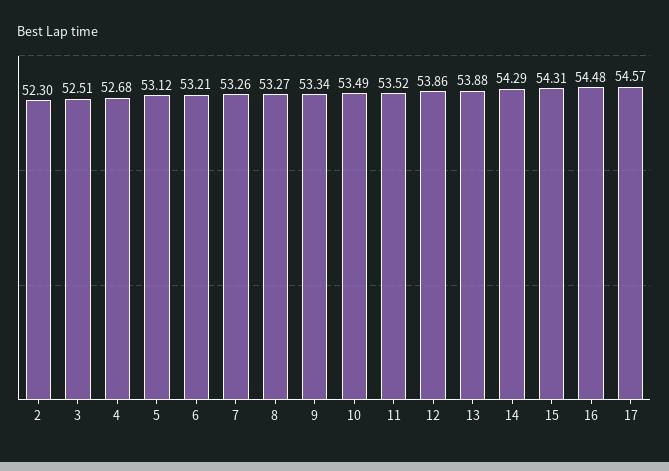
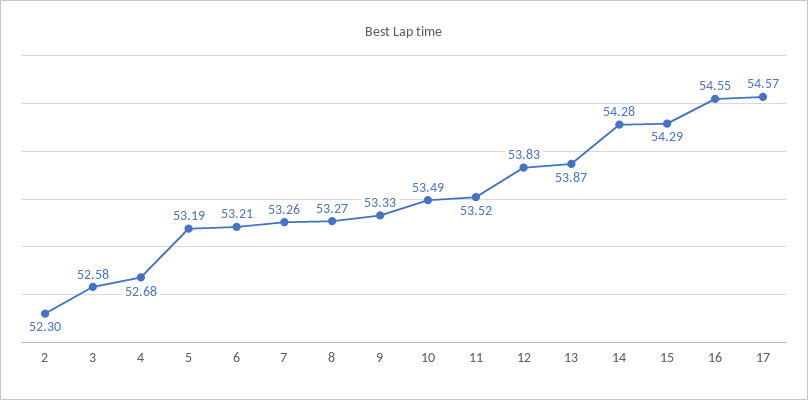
3: 52.51 -> 52.58
5: 53.12 -> 53.19
9: 53.34 -> 53.33
12: 53.86 -> 53.83
13: 53.88 -> 53.87
14: 54.29 -> 54.28
15: 54.31 -> 54.29
16: 54.48 -> 54.55

